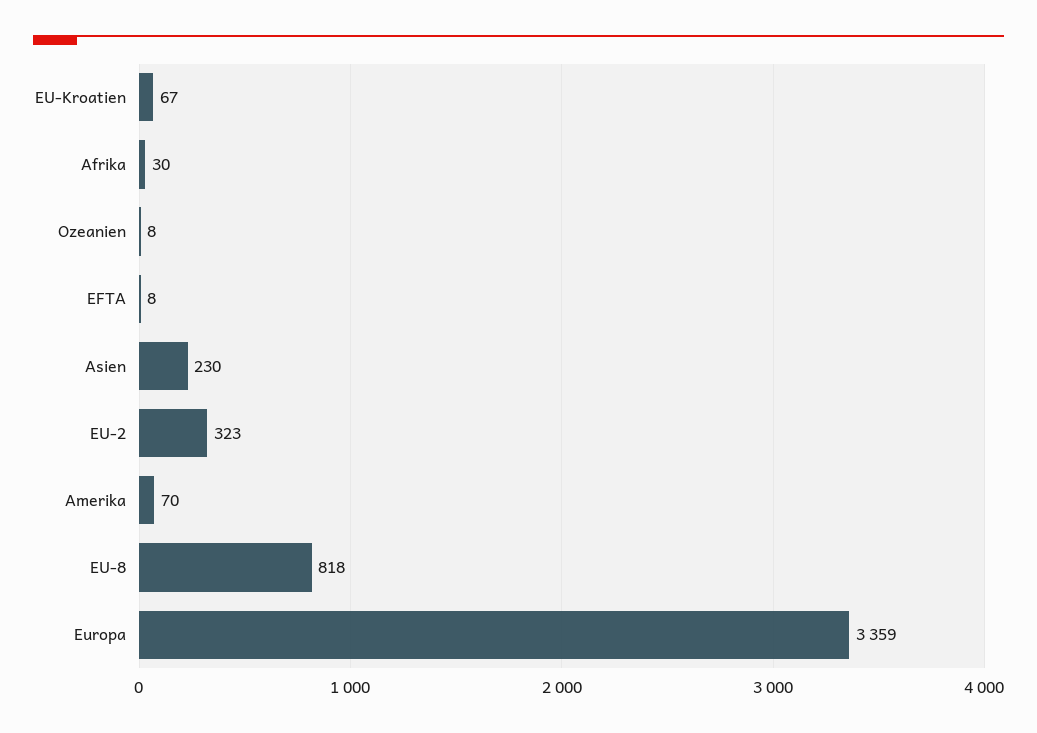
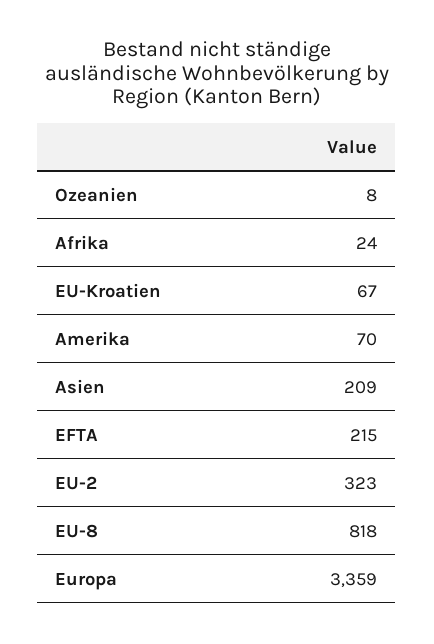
Afrika: 30 -> 24
EFTA: 8 -> 215
Asien: 230 -> 209

